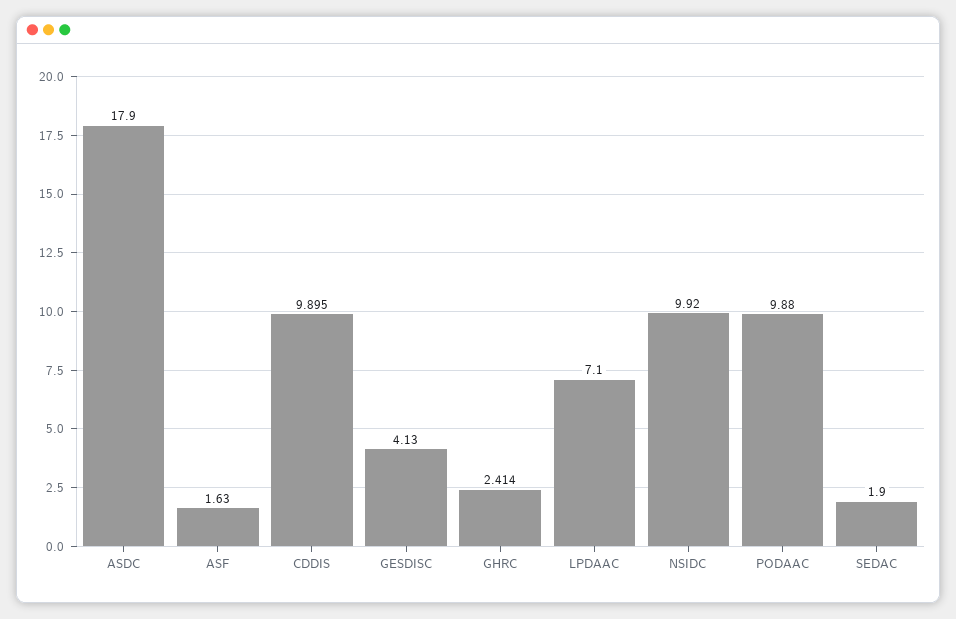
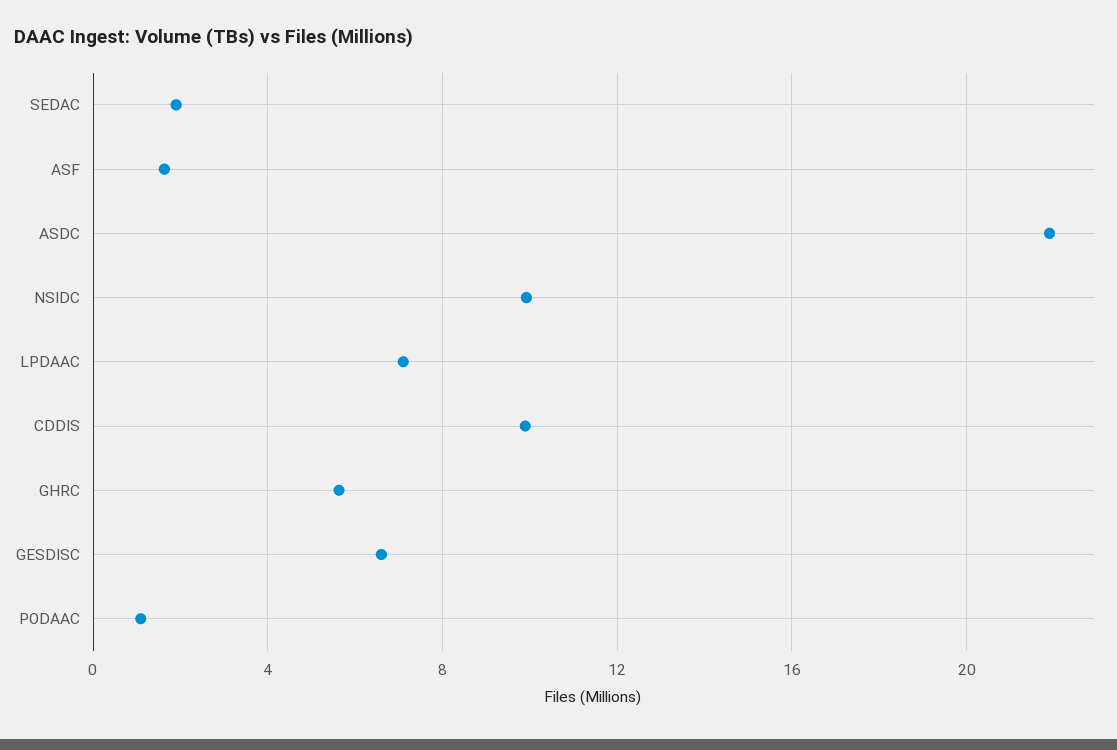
ASDC: 17.9 -> 22
GESDISC: 4.13 -> 6.5
GHRC: 2.414 -> 5.5
PODAAC: 9.88 -> 1

